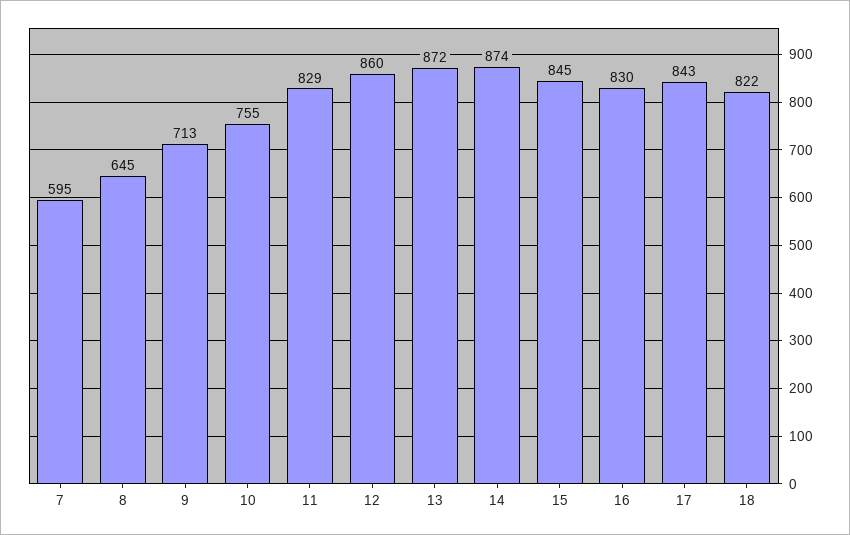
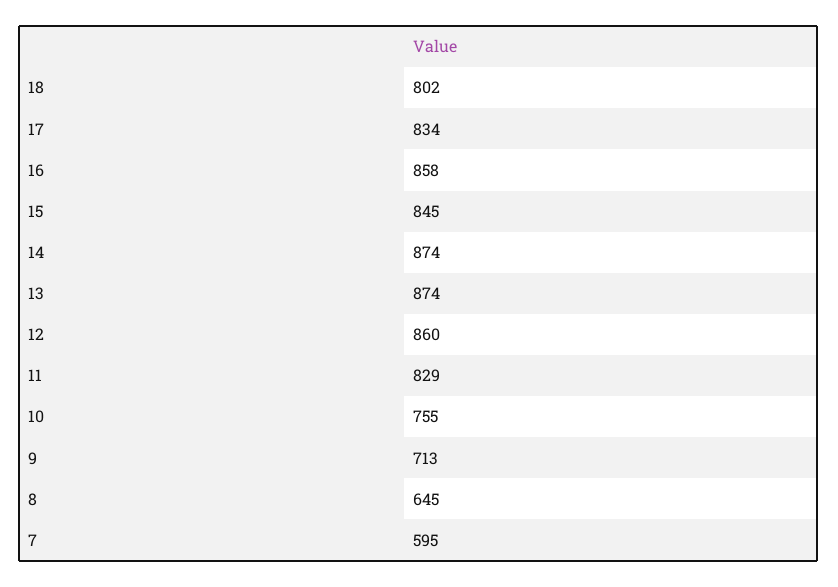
13: 872 -> 874
16: 830 -> 858
17: 843 -> 834
18: 822 -> 802

